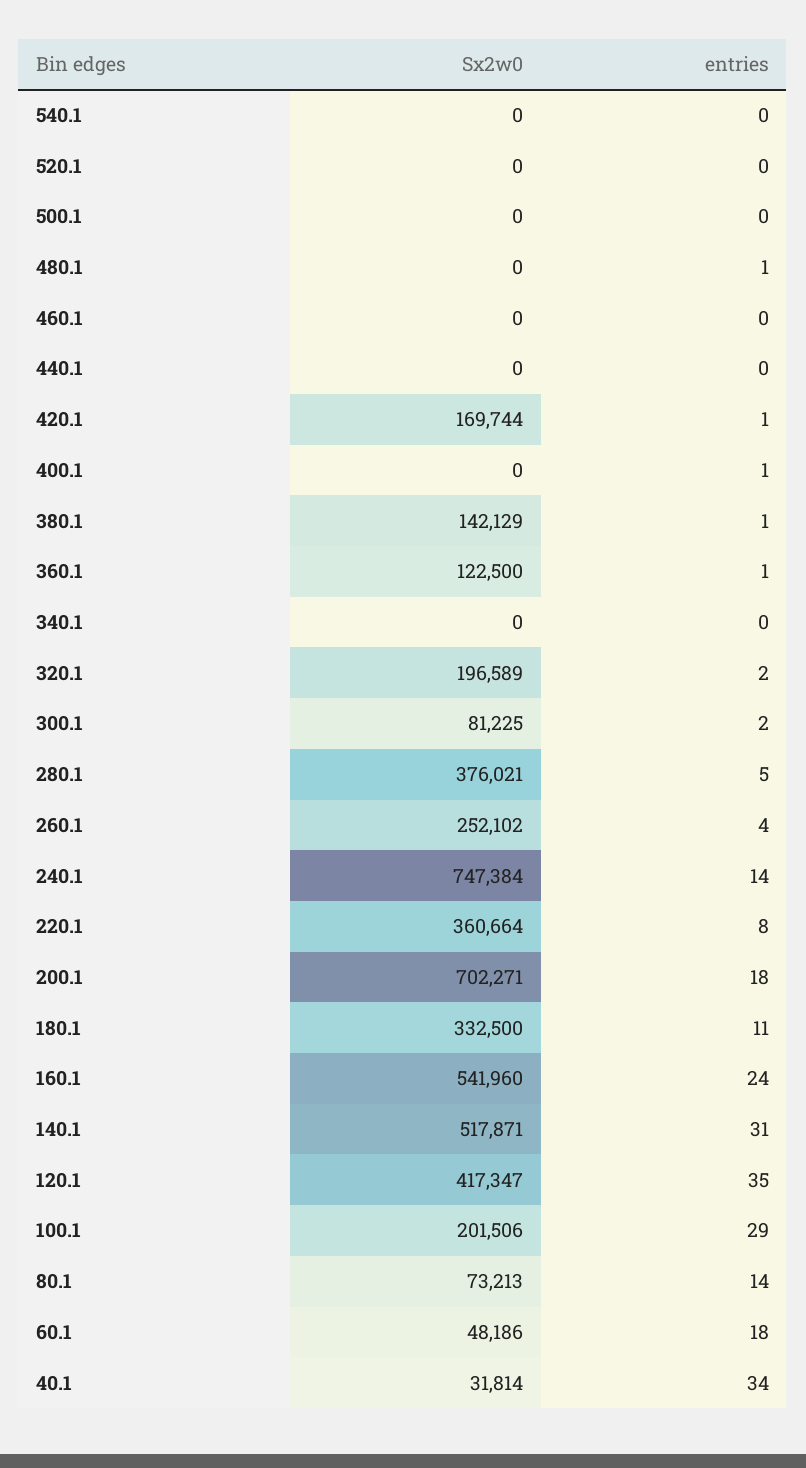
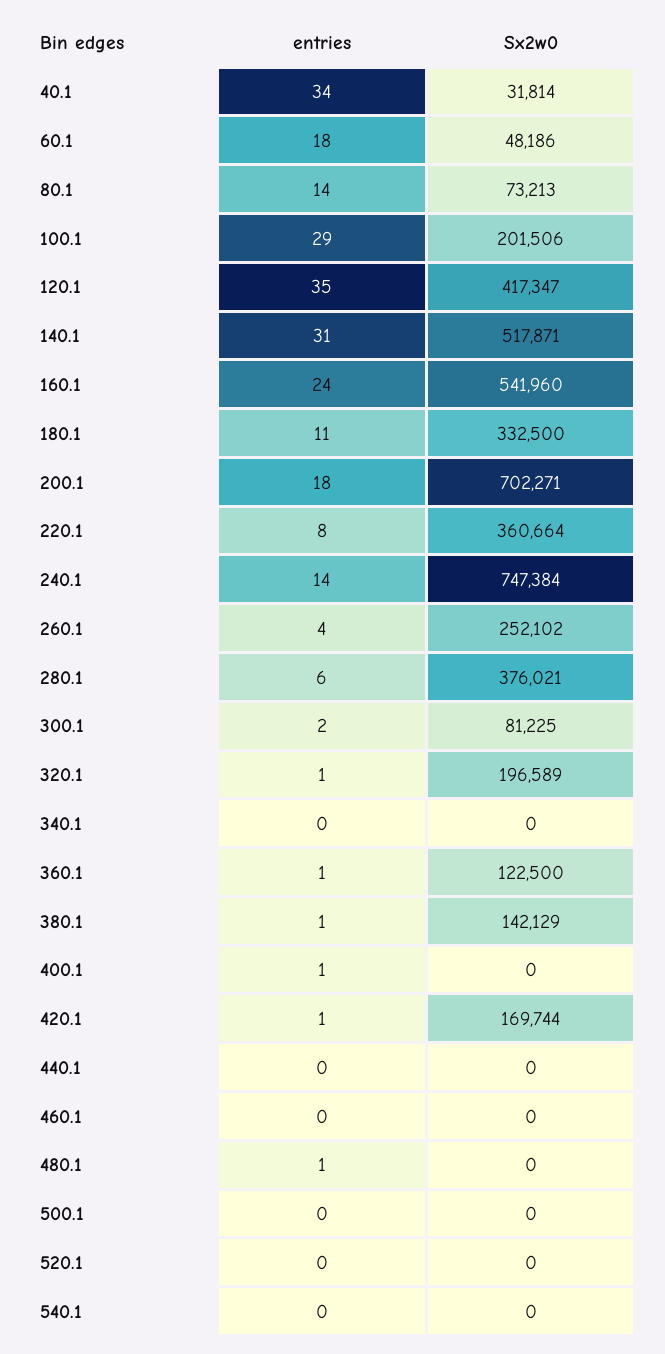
entries, 320.1: 2 -> 1
entries, 280.1: 5 -> 6

